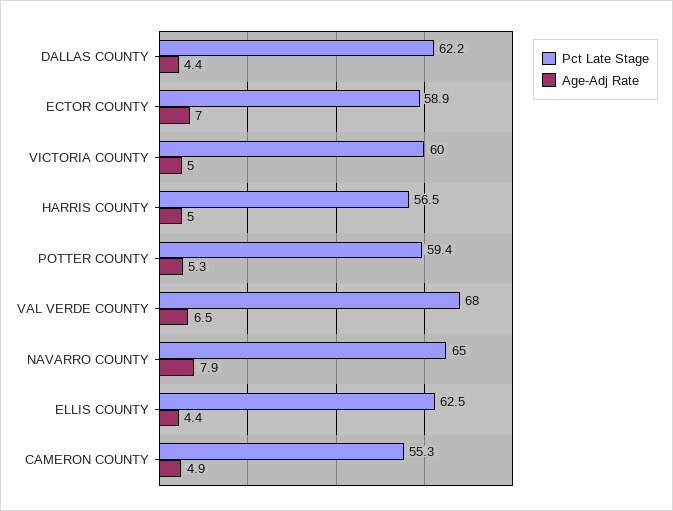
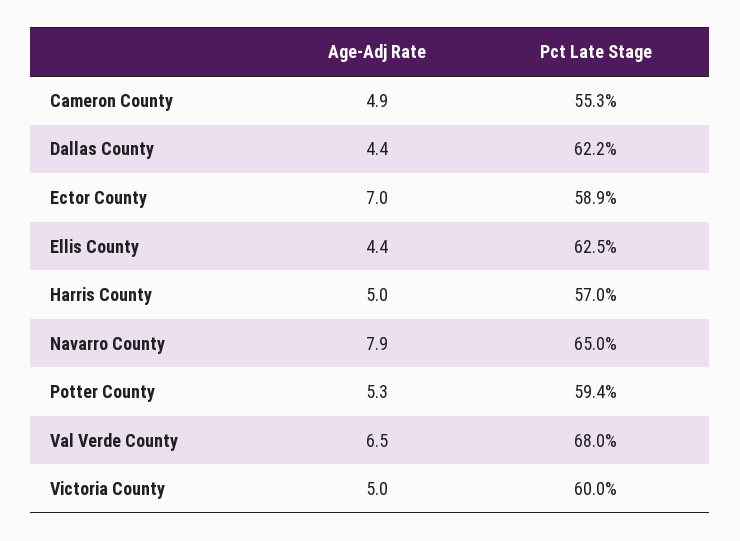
Pct Late Stage, HARRIS COUNTY: 56.5 -> 57

